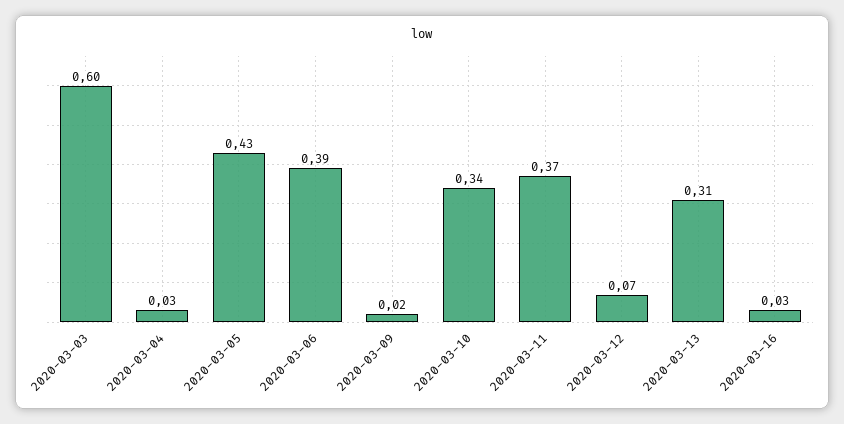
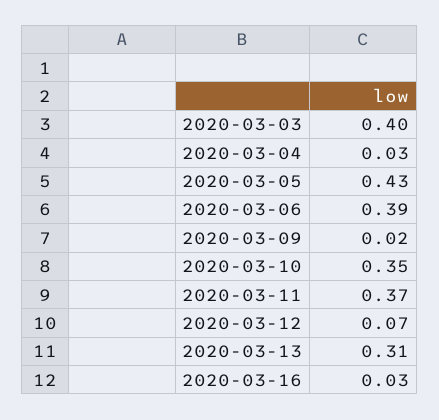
2020-03-03: 0.6 -> 0.4
2020-03-10: 0.34 -> 0.35

